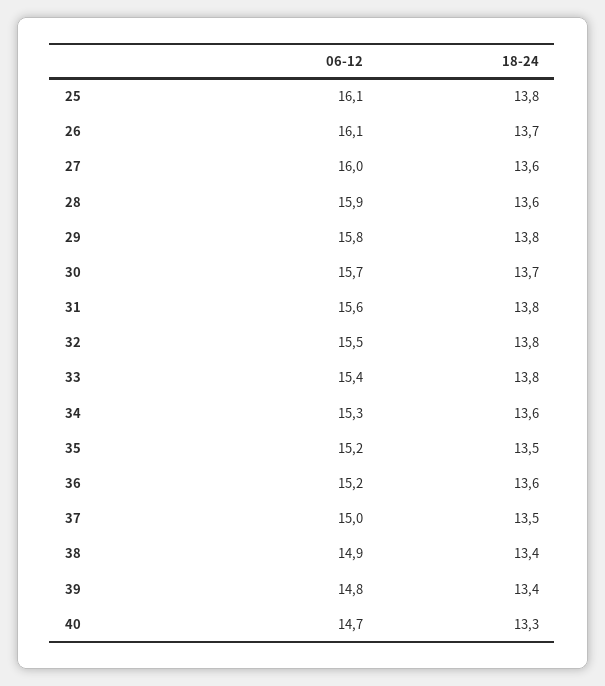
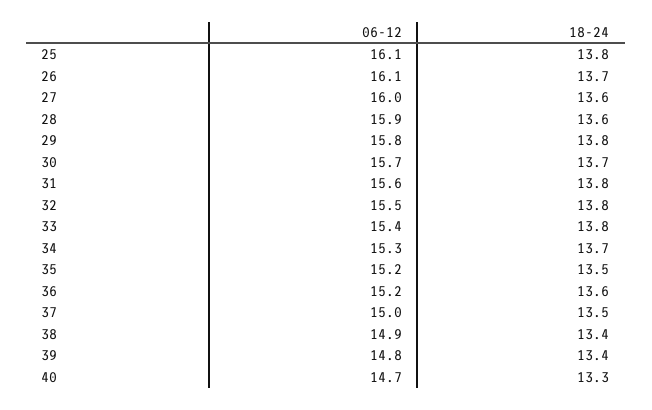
18-24, 34: 13.6 -> 13.7

